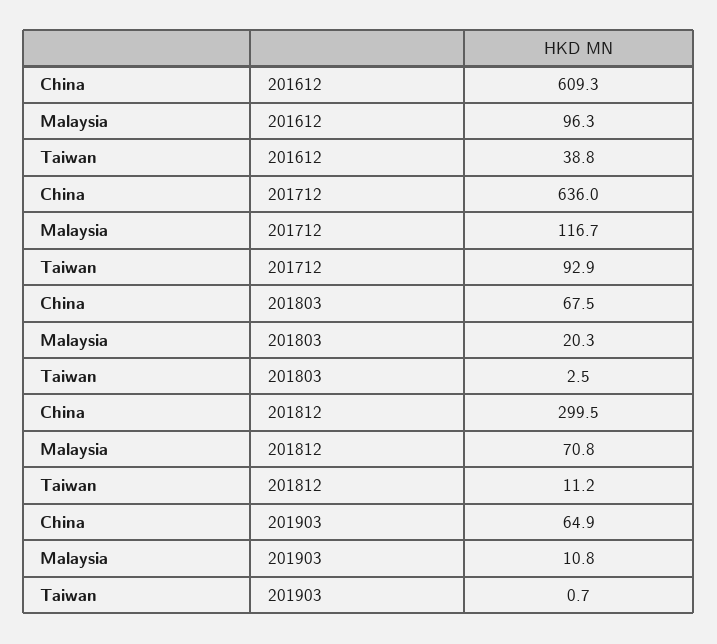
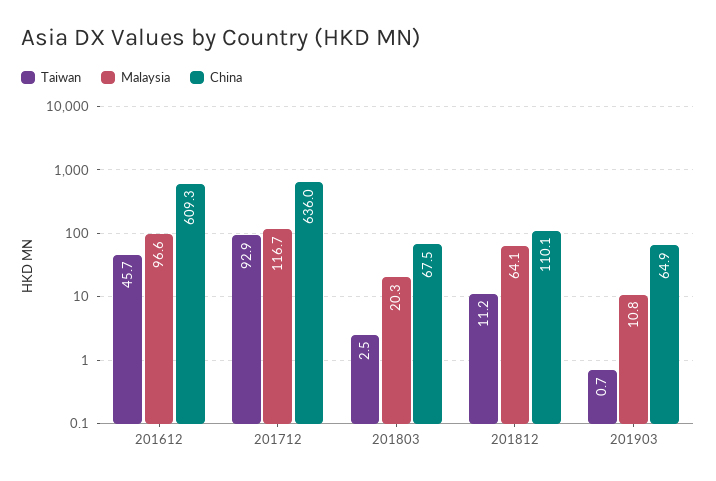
Malaysia, 201612: 96.3 -> 96.6
Taiwan, 201612: 38.8 -> 45.7
China, 201812: 299.5 -> 110.1
Malaysia, 201812: 70.8 -> 64.1

